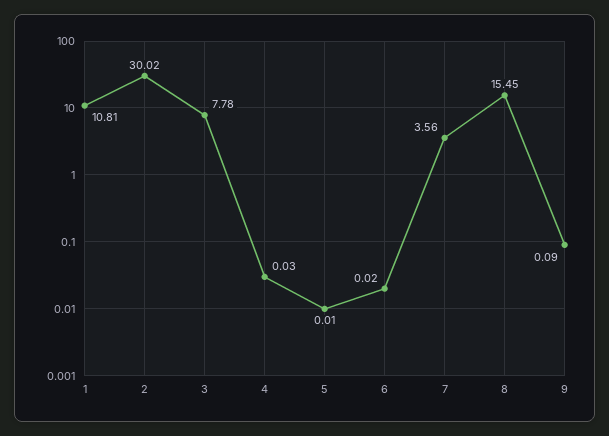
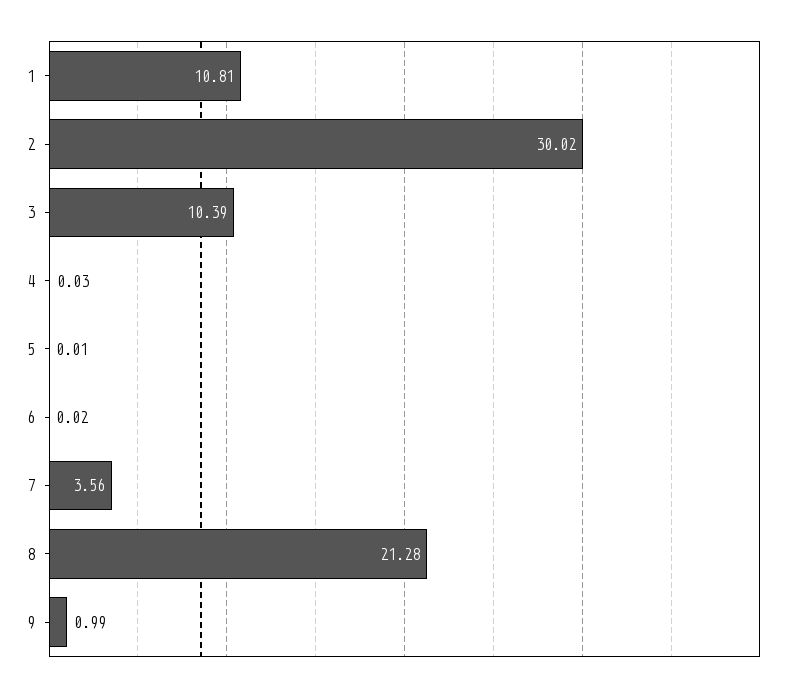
3: 7.78 -> 10.39
8: 15.45 -> 21.28
9: 0.09 -> 0.99

